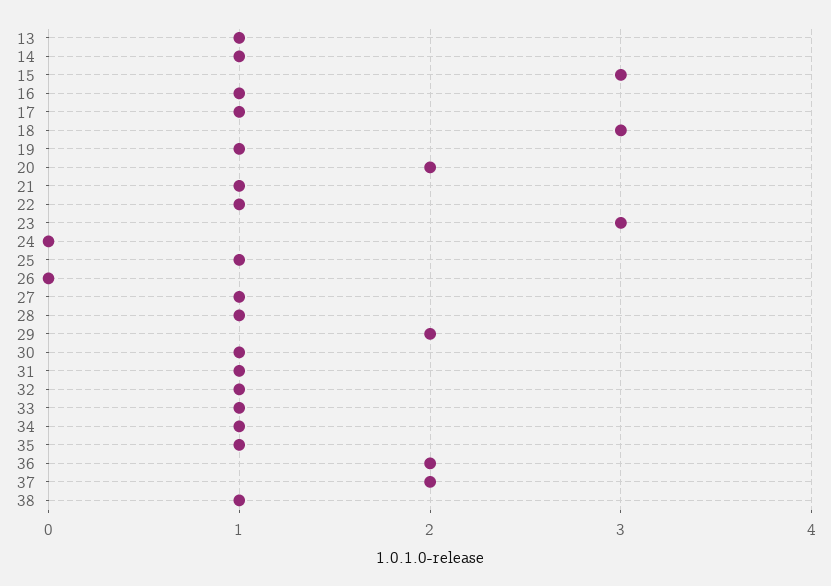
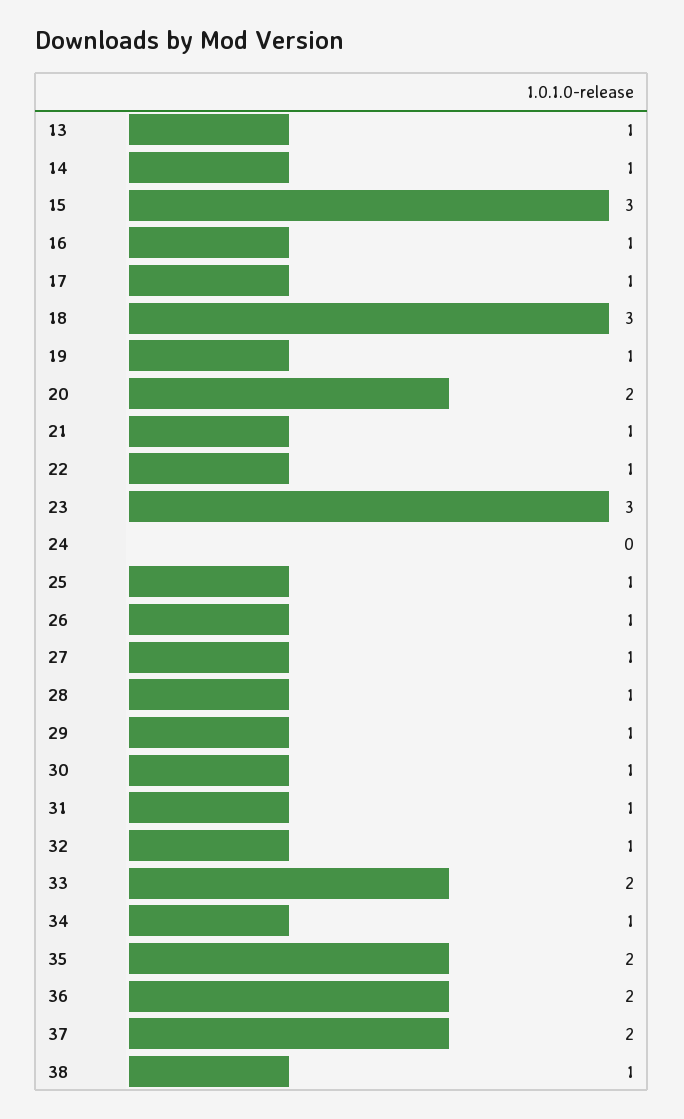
26: 0 -> 1
29: 2 -> 1
33: 1 -> 2
35: 1 -> 2

